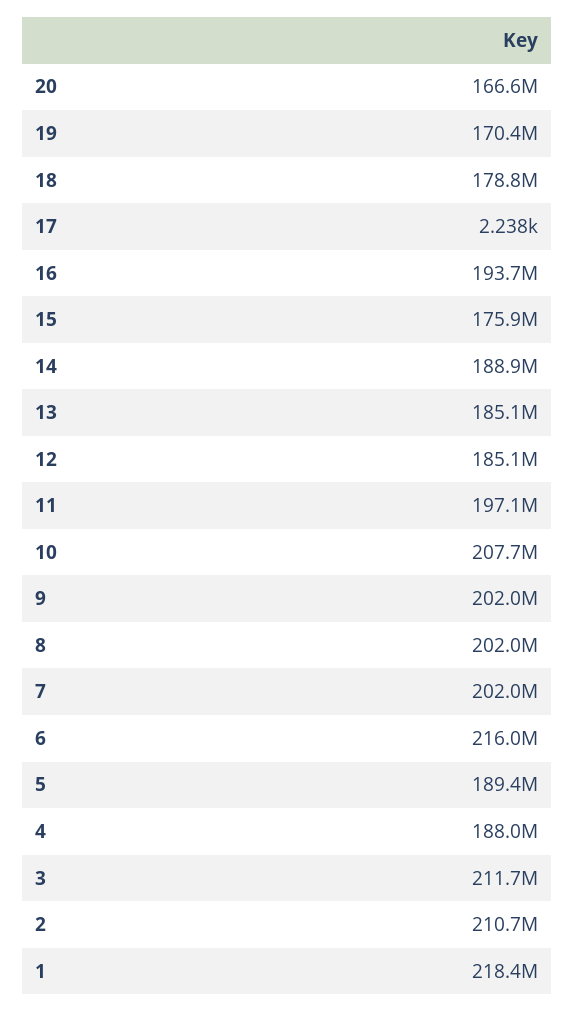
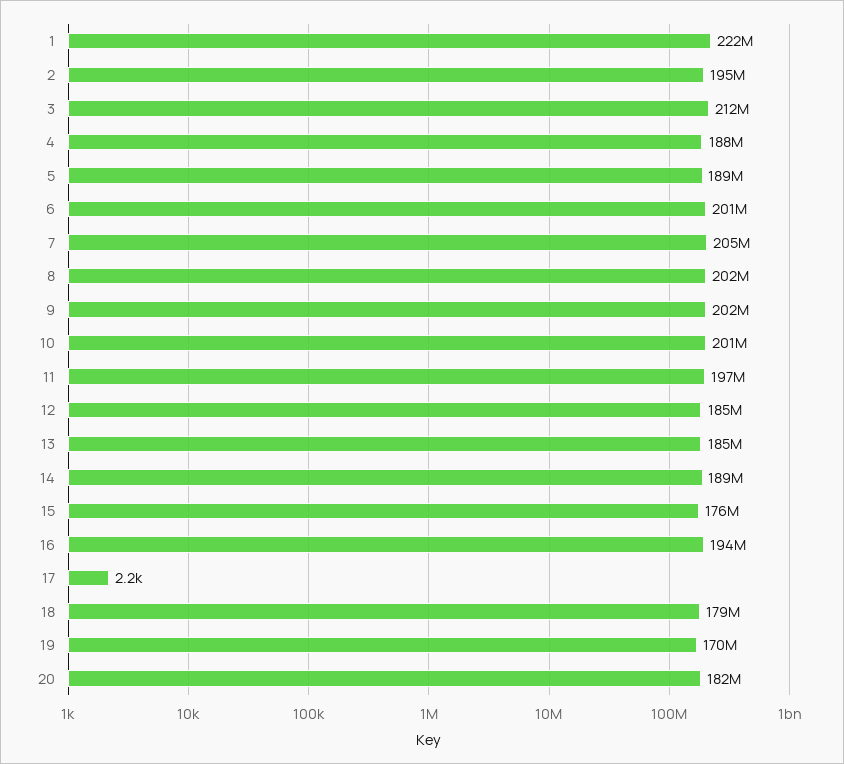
20: 166600000 -> 182000000
10: 207700000 -> 201000000
7: 202000000 -> 205000000
6: 216000000 -> 201000000
2: 210700000 -> 195000000
1: 218400000 -> 222000000

